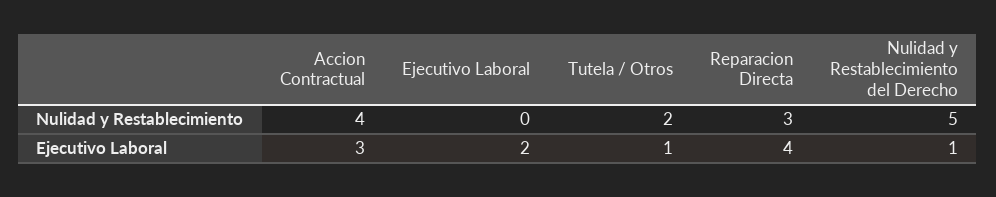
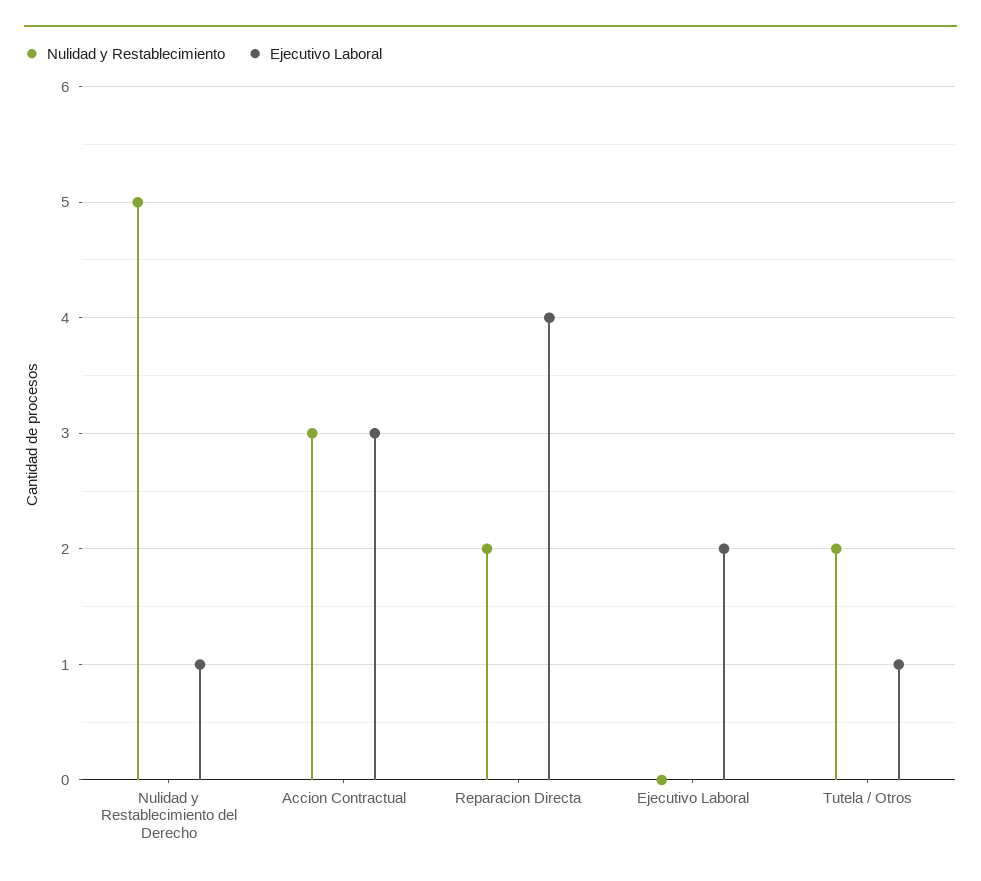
Nulidad y Restablecimiento, Accion Contractual: 4 -> 3
Nulidad y Restablecimiento, Reparacion Directa: 3 -> 2

